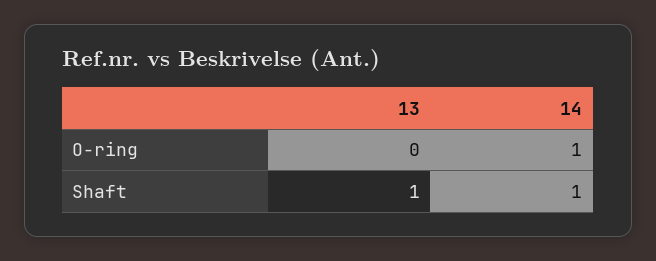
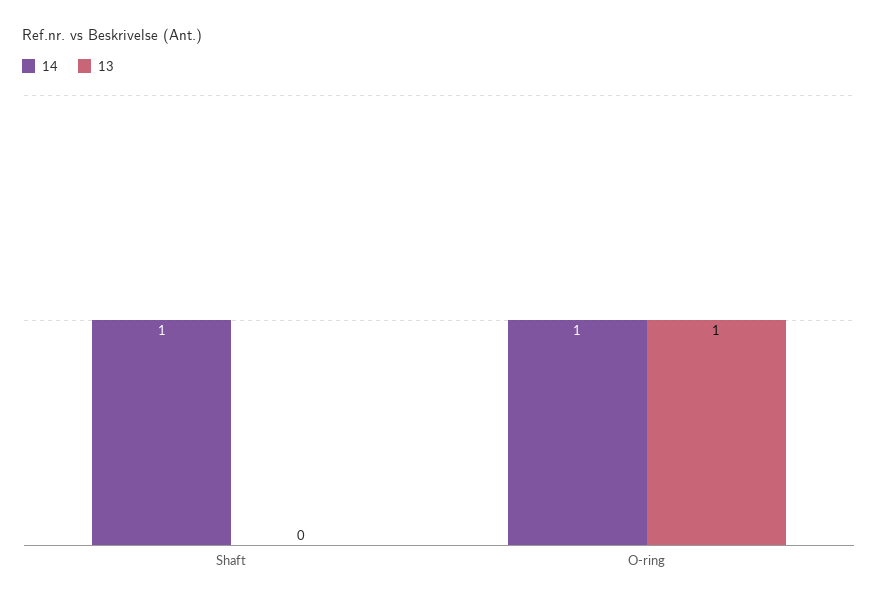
13, O-ring: 0 -> 1
13, Shaft: 1 -> 0

